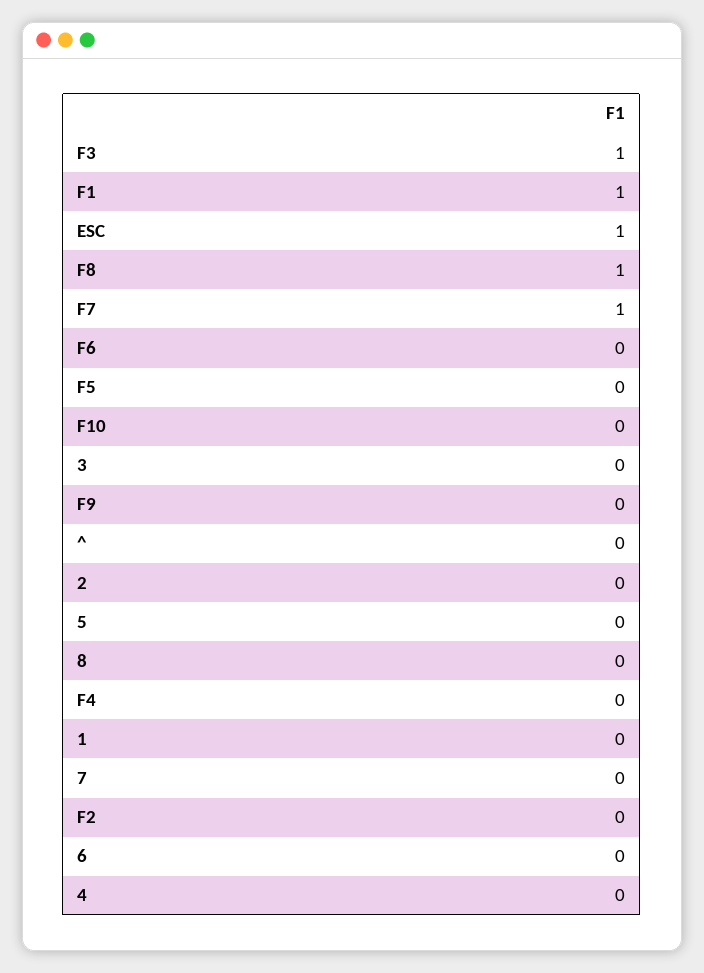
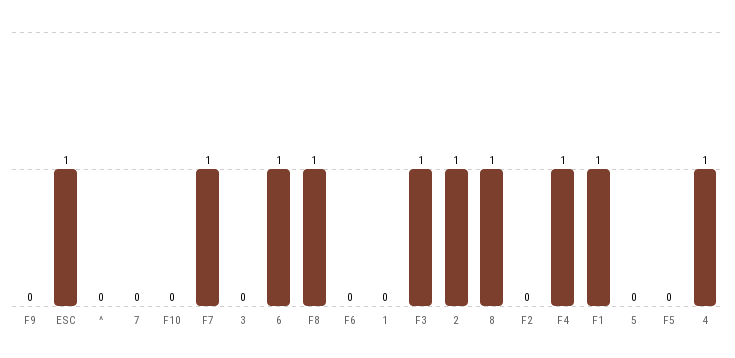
2: 0 -> 1
8: 0 -> 1
F4: 0 -> 1
6: 0 -> 1
4: 0 -> 1

